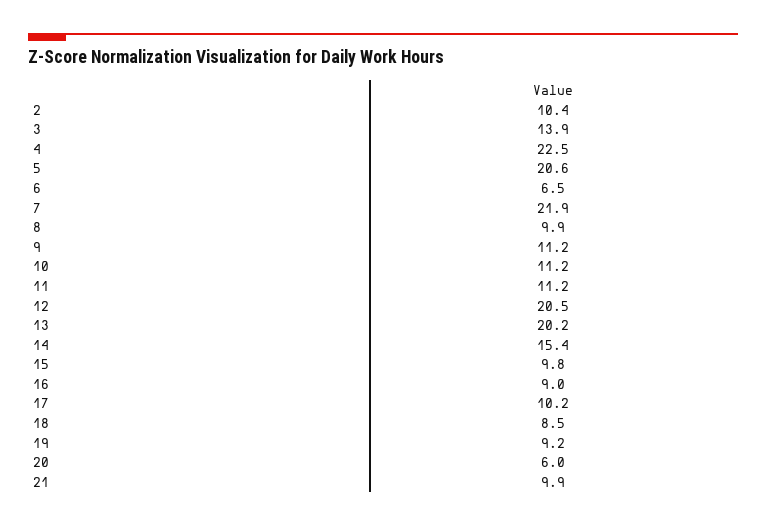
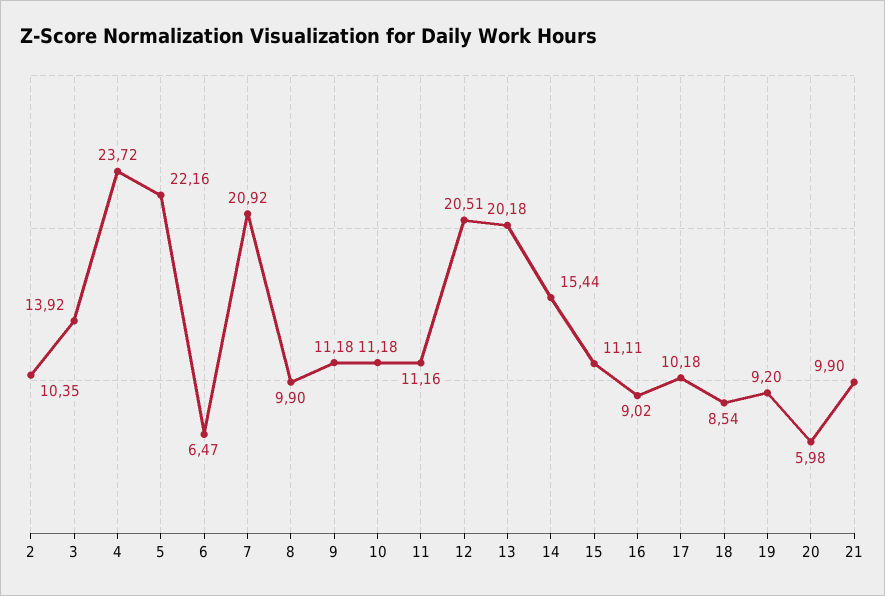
4: 22.5 -> 23.72
5: 20.6 -> 22.16
7: 21.9 -> 20.92
15: 9.8 -> 11.11

